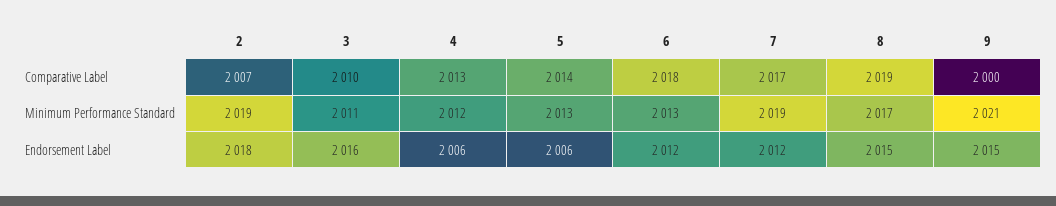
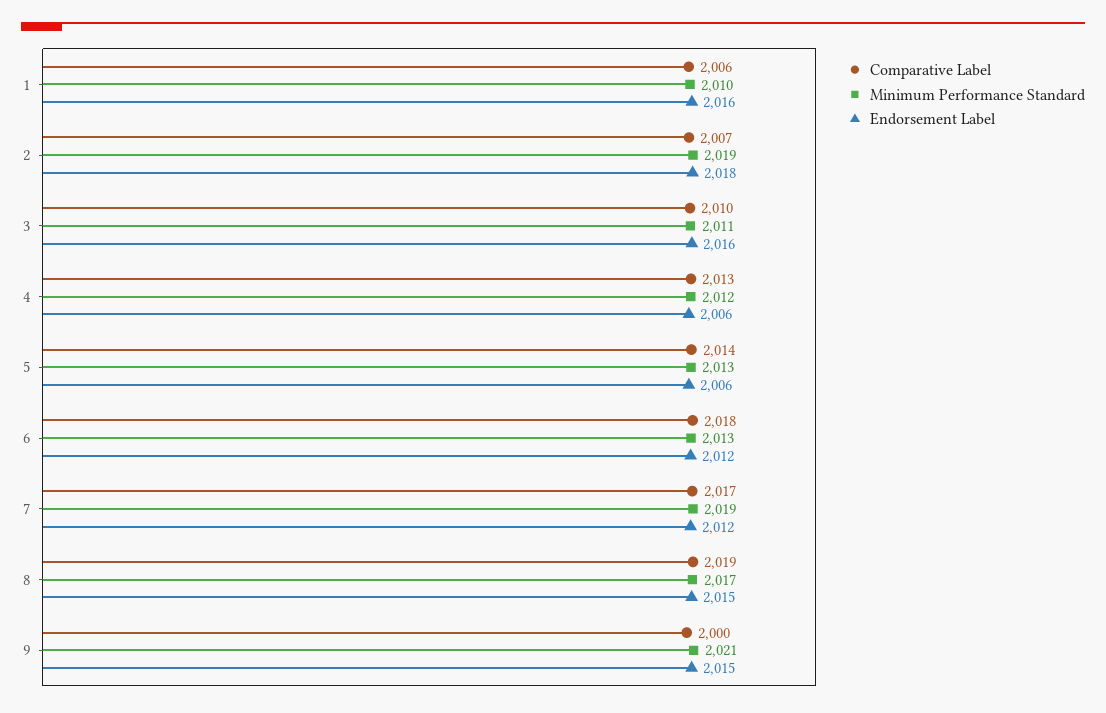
Comparative Label, 1: none -> 2006
Minimum Performance Standard, 1: none -> 2010
Endorsement Label, 1: none -> 2016

